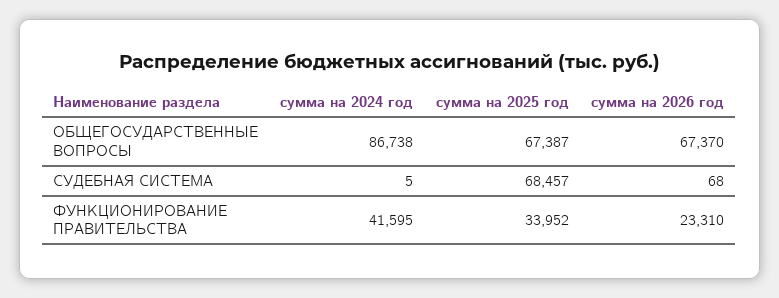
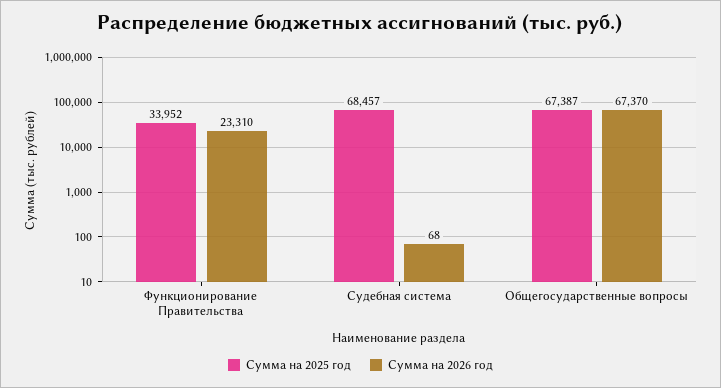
сумма на 2024 год, ОБЩЕГОСУДАРСТВЕННЫЕ ВОПРОСЫ: 86738 -> none
сумма на 2024 год, СУДЕБНАЯ СИСТЕМА: 5 -> none
сумма на 2024 год, ФУНКЦИОНИРОВАНИЕ ПРАВИТЕЛЬСТВА: 41595 -> none

